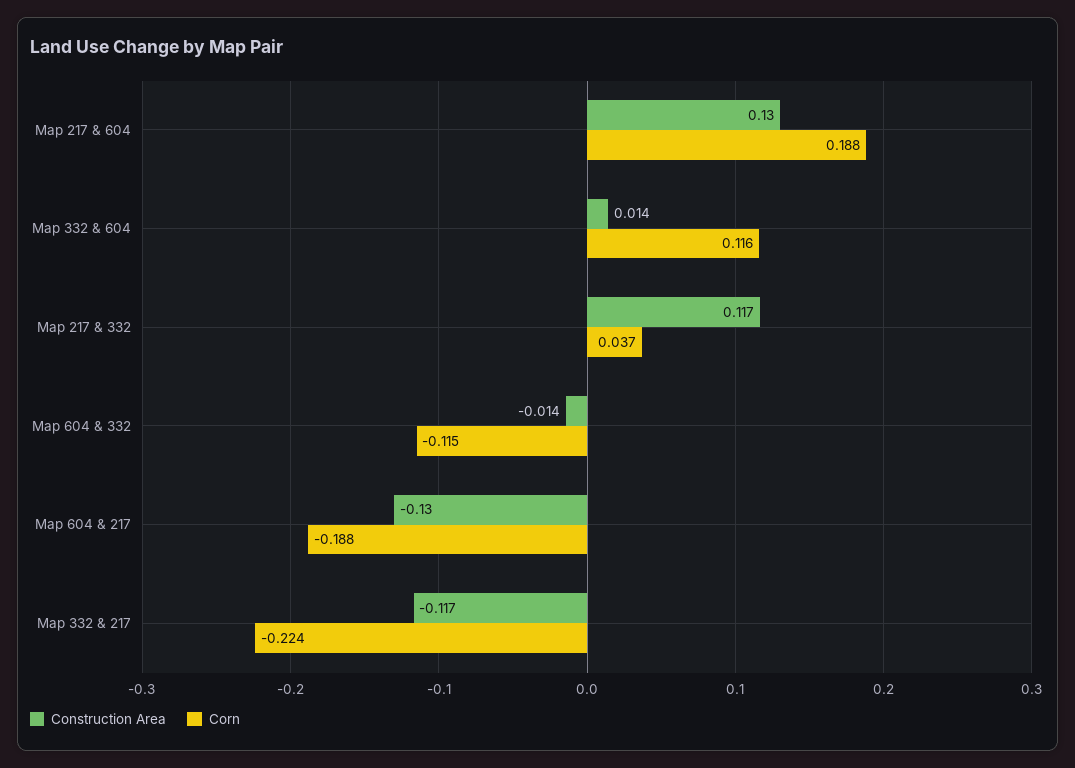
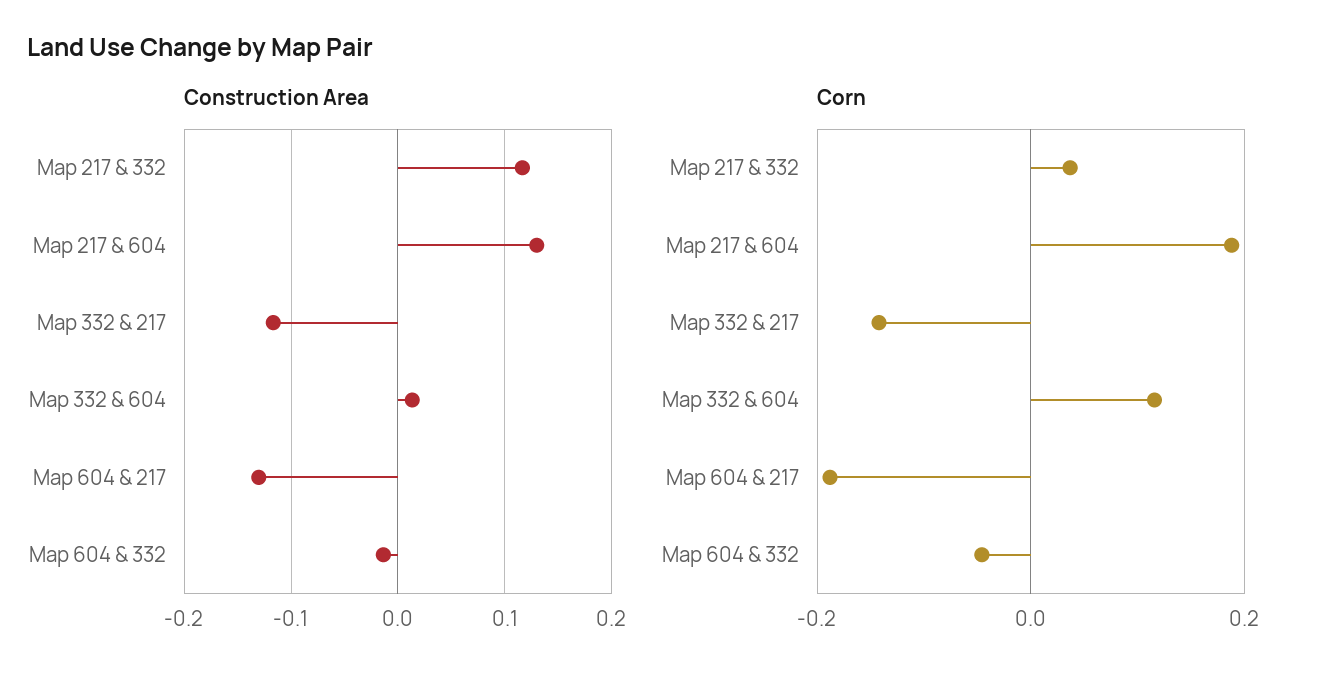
Corn, Map 604 & 332: -0.115 -> -0.04
Corn, Map 332 & 217: -0.224 -> -0.14

